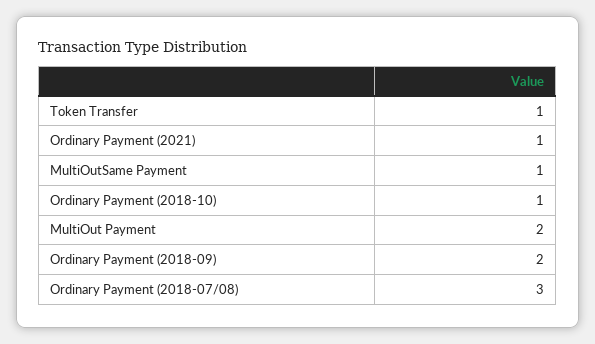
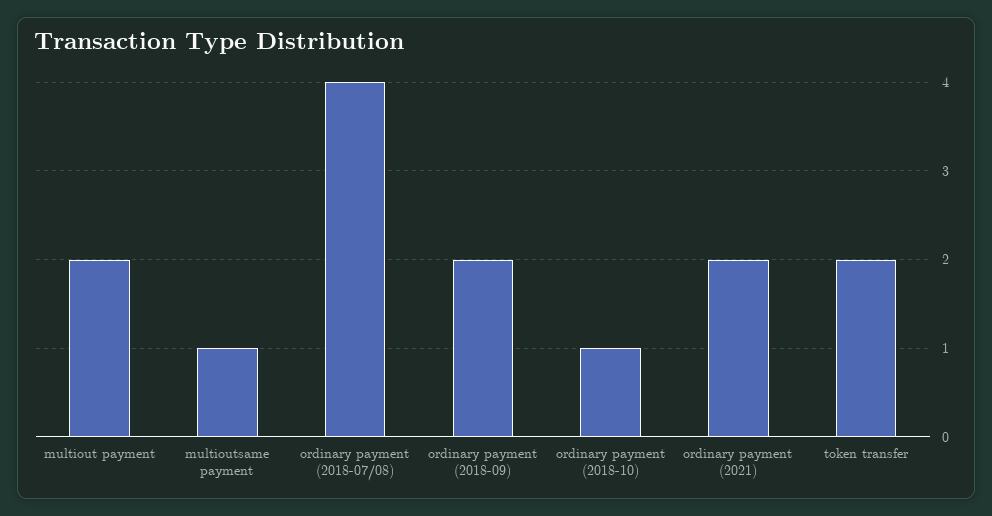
Token Transfer: 1 -> 2
Ordinary Payment (2021): 1 -> 2
Ordinary Payment (2018-07/08): 3 -> 4

